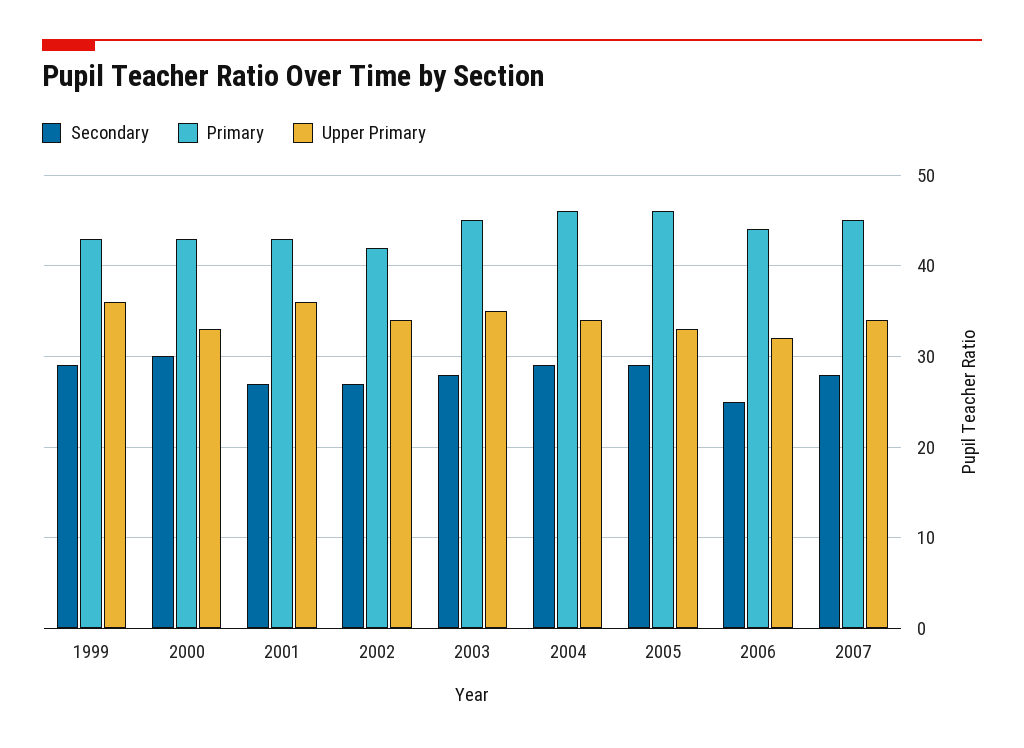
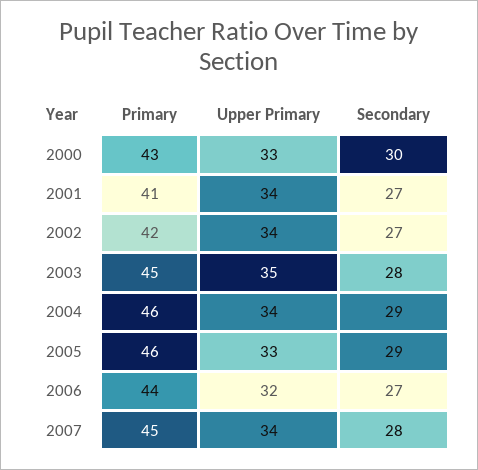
Secondary, 1999: 29 -> none
Primary, 1999: 43 -> none
Upper Primary, 1999: 36 -> none
Primary, 2001: 43 -> 41
Upper Primary, 2001: 36 -> 34
Secondary, 2006: 25 -> 27

